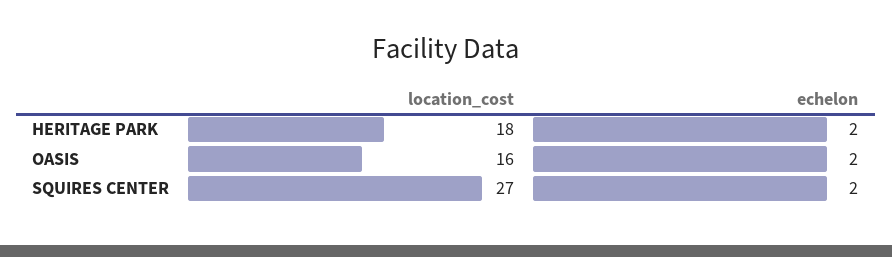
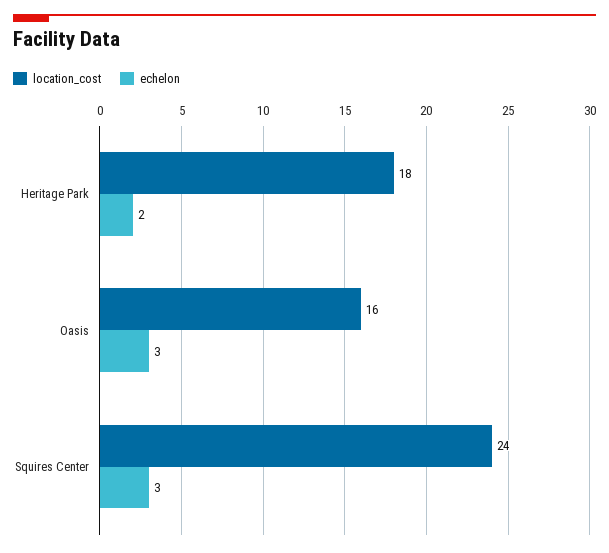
echelon, OASIS: 2 -> 3
location_cost, SQUIRES CENTER: 27 -> 24
echelon, SQUIRES CENTER: 2 -> 3

